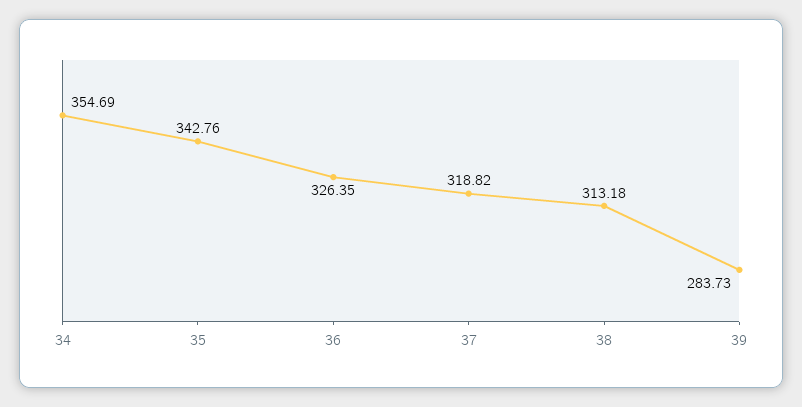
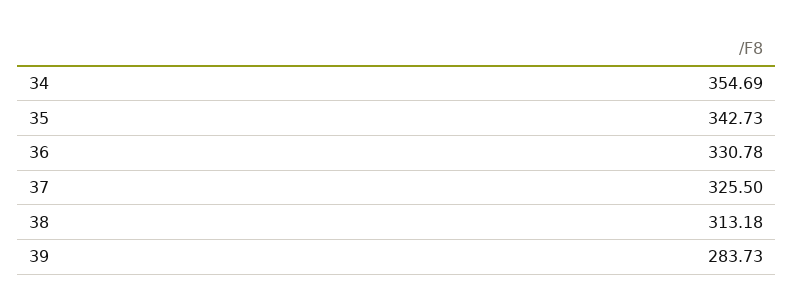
35: 342.76 -> 342.73
36: 326.35 -> 330.78
37: 318.82 -> 325.5

